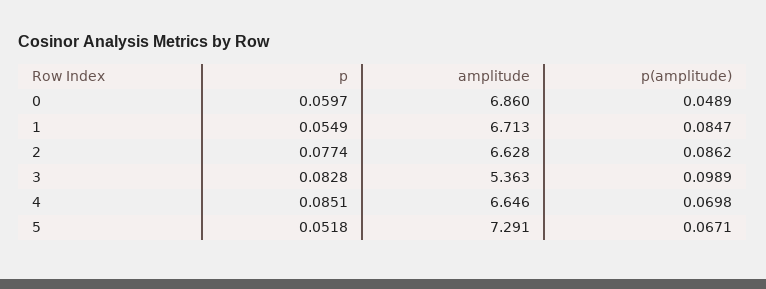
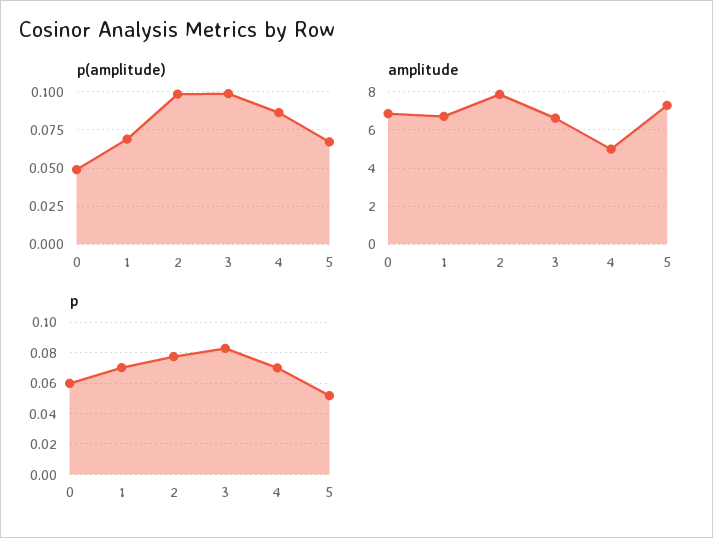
p, 1: 0.0549 -> 0.07
p(amplitude), 1: 0.0847 -> 0.07
amplitude, 2: 6.628 -> 8
p(amplitude), 2: 0.0862 -> 0.1
amplitude, 3: 5.363 -> 6.5
p, 4: 0.0851 -> 0.07
amplitude, 4: 6.646 -> 5
p(amplitude), 4: 0.0698 -> 0.085

